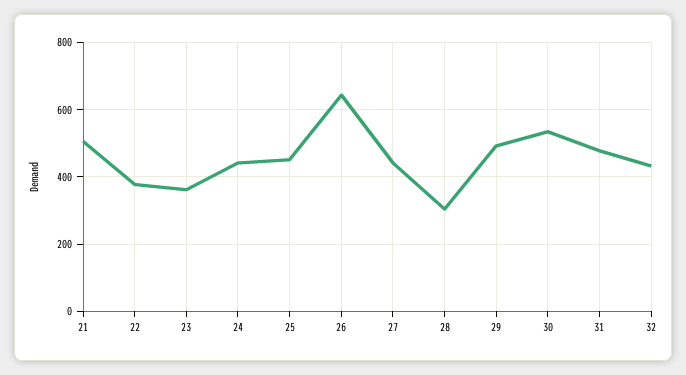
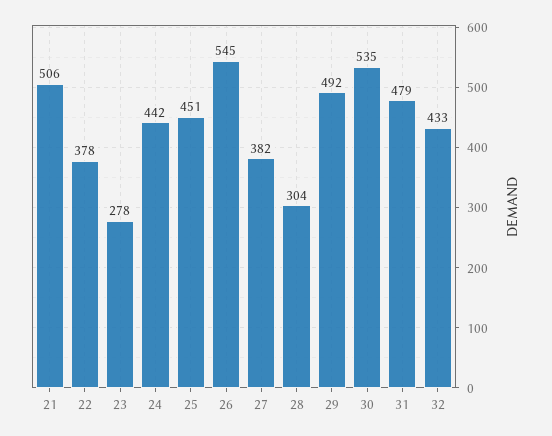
23: 360 -> 278
26: 640 -> 545
27: 440 -> 382

